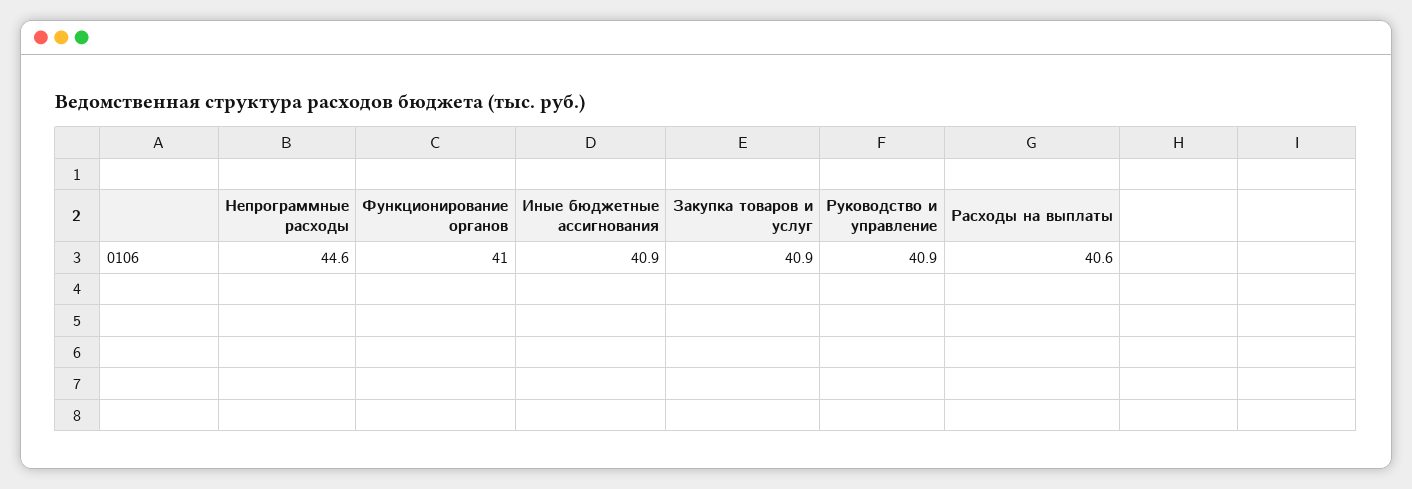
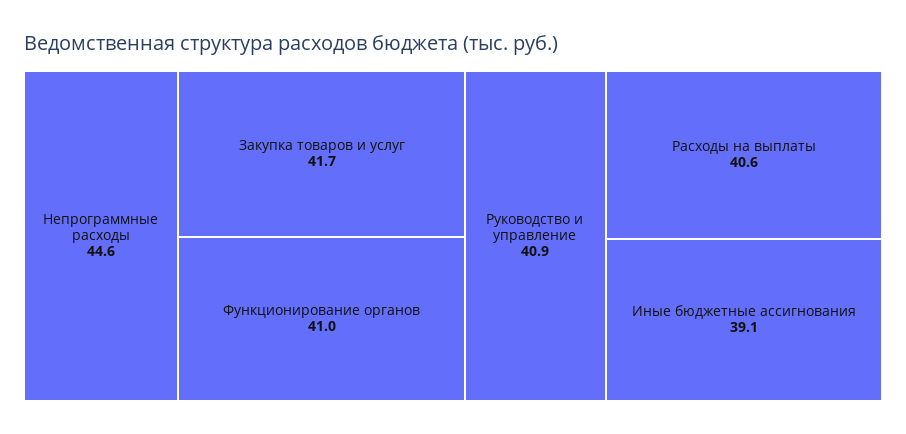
Иные бюджетные ассигнования: 40.9 -> 39.1
Закупка товаров и услуг: 40.9 -> 41.7

